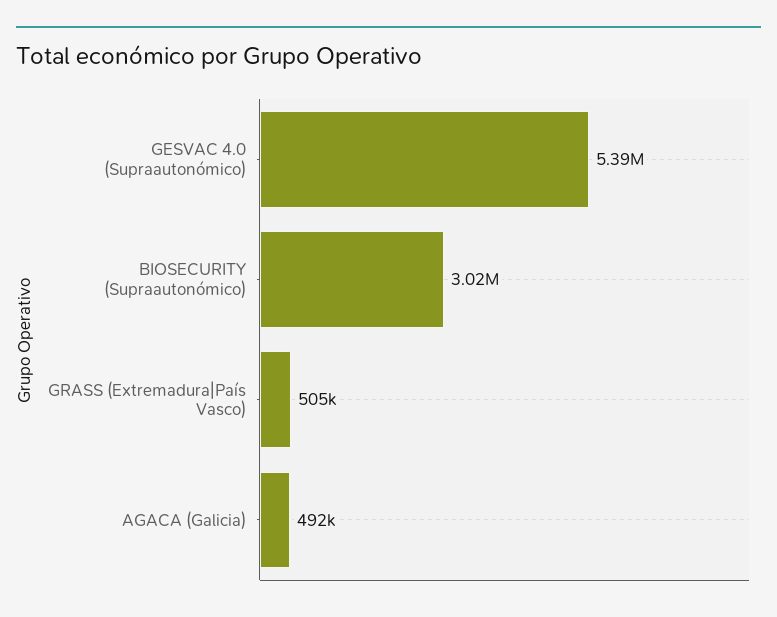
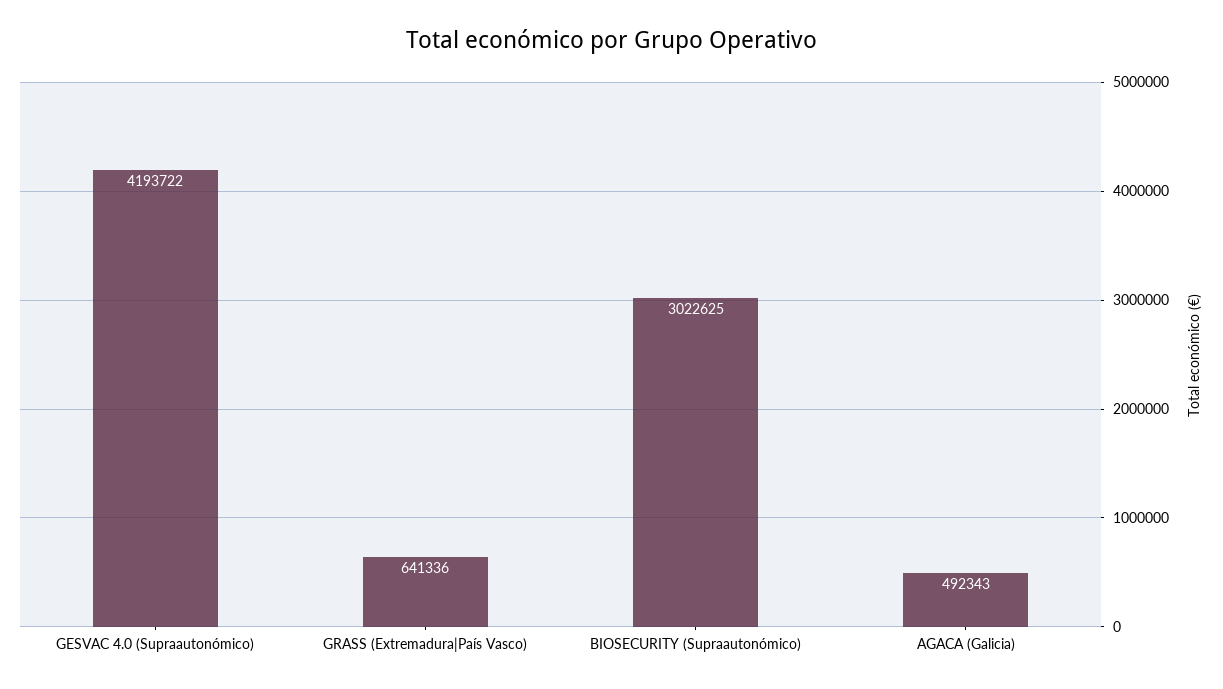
GESVAC 4.0 (Supraautonómico): 5390000 -> 4193722
GRASS (Extremadura|País Vasco): 505000 -> 641336

